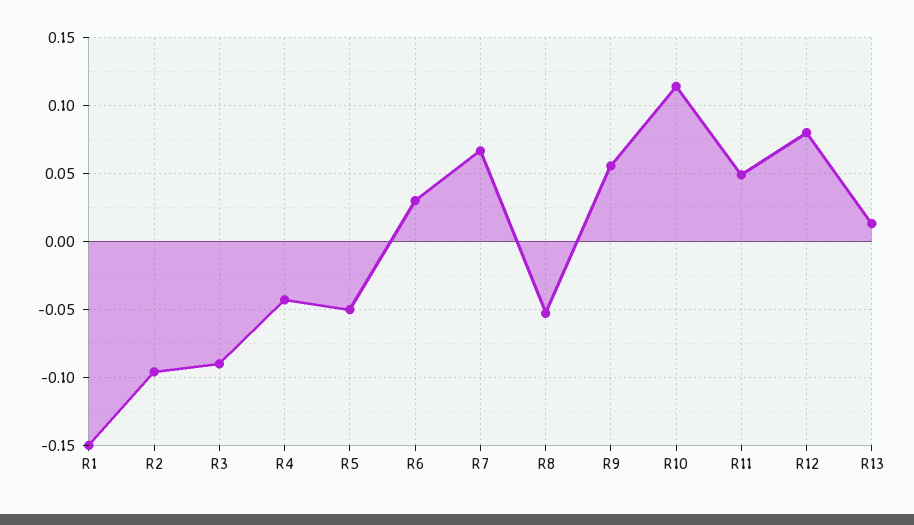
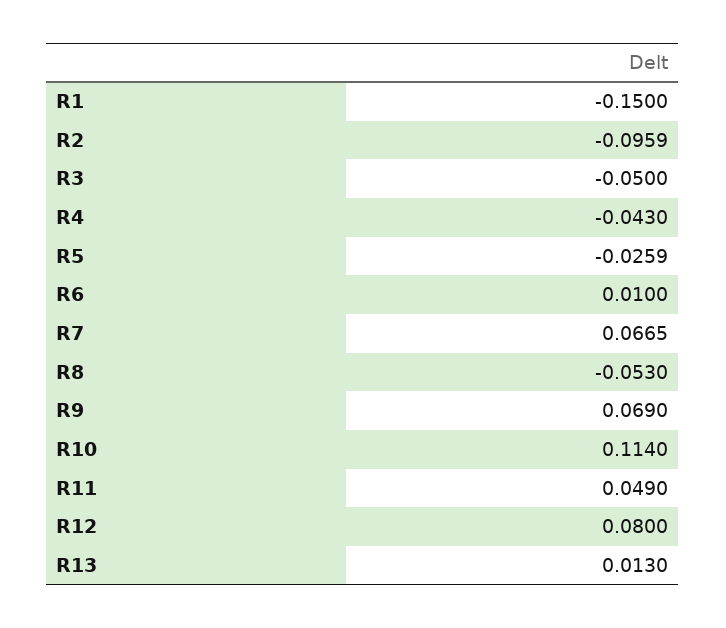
R3: -0.09 -> -0.05
R5: -0.05 -> -0.0259
R6: 0.03 -> 0.01
R9: 0.055 -> 0.069

